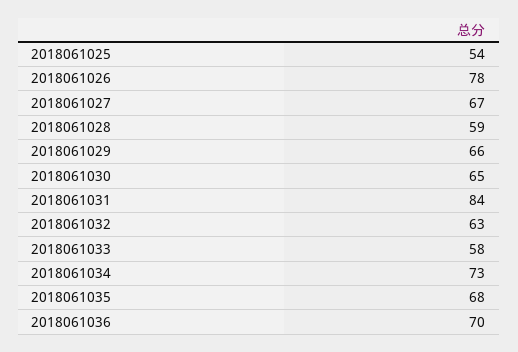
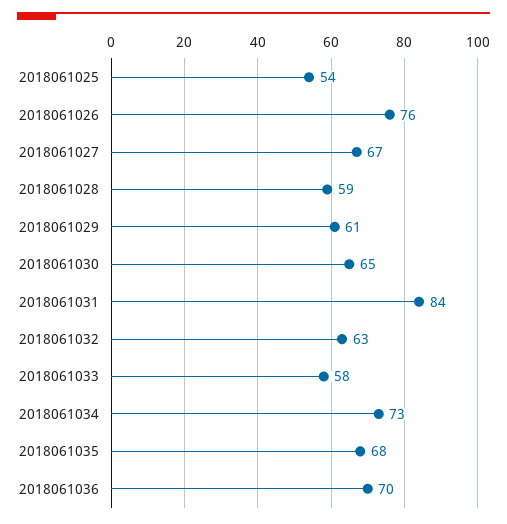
2018061026: 78 -> 76
2018061029: 66 -> 61

